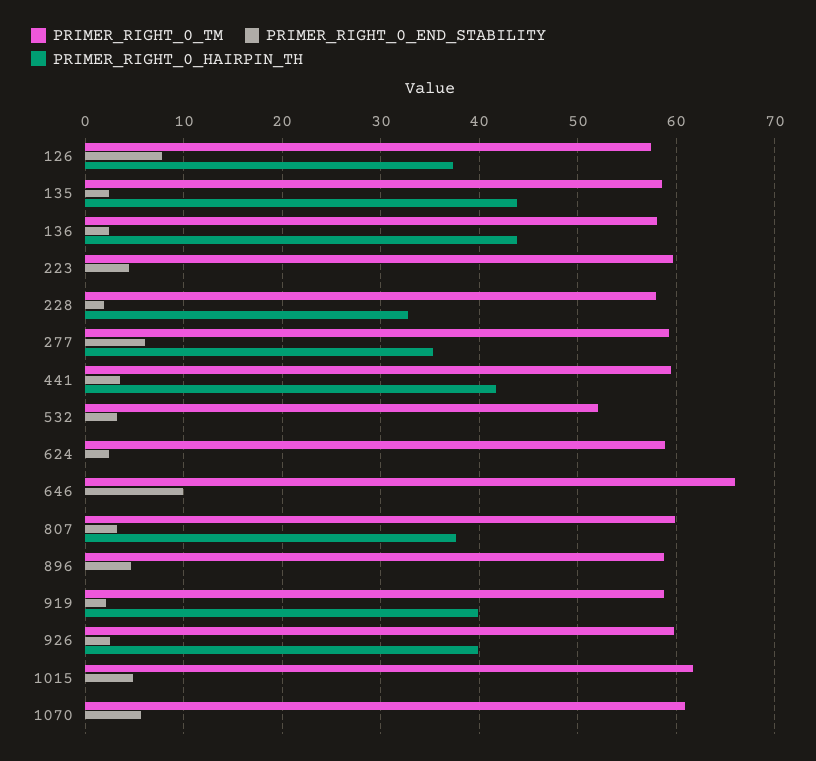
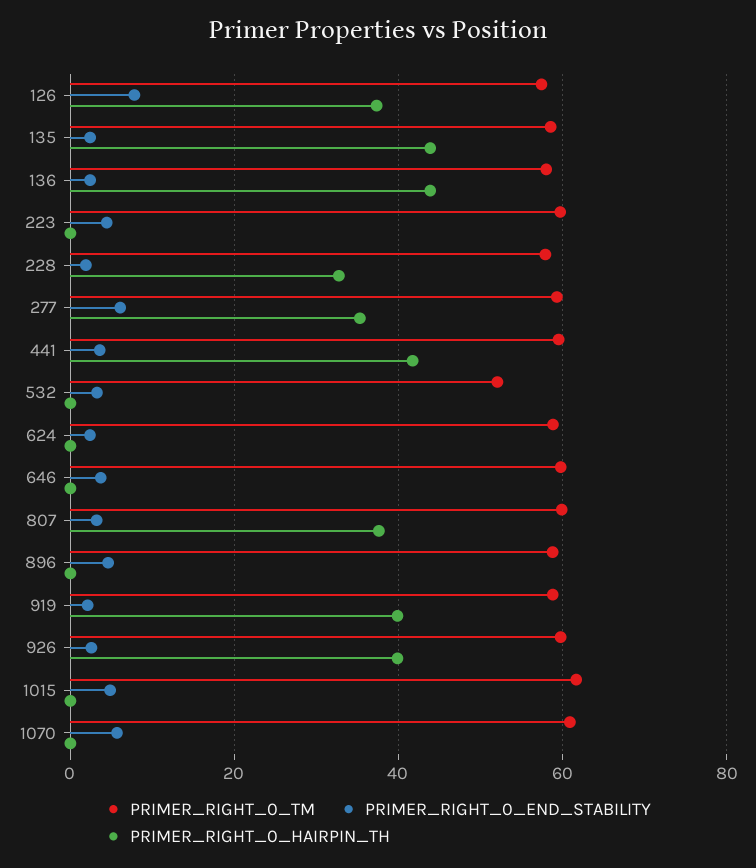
PRIMER_RIGHT_0_TM, 646: 66 -> 60
PRIMER_RIGHT_0_END_STABILITY, 646: 10 -> 4

